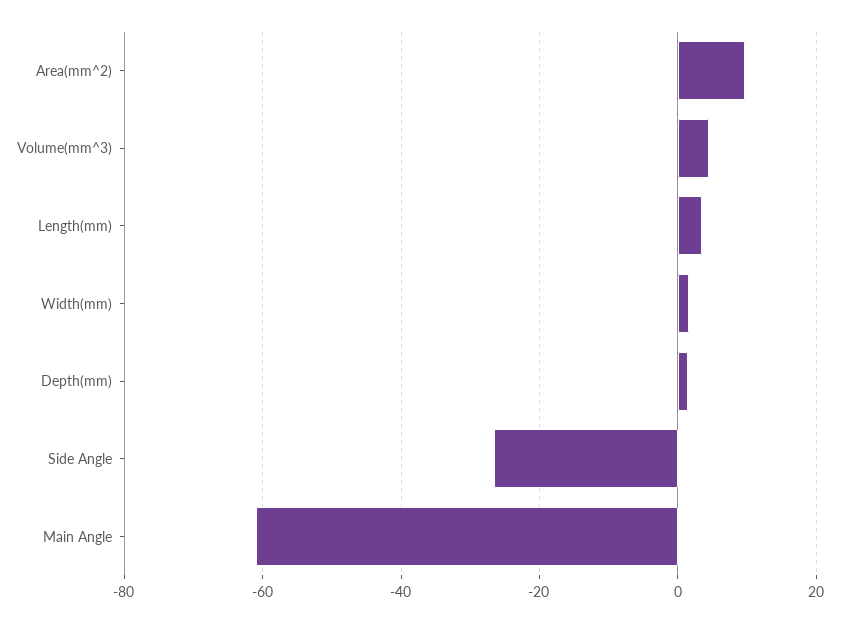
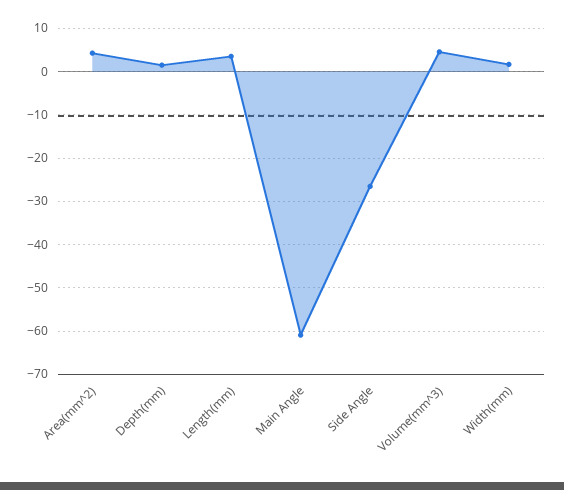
Area(mm^2): 10 -> 4

